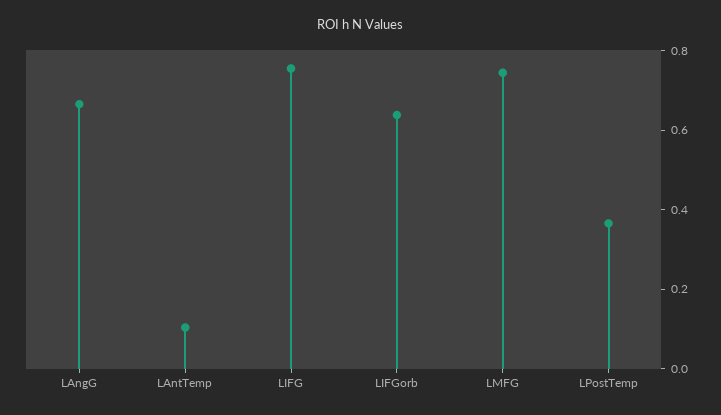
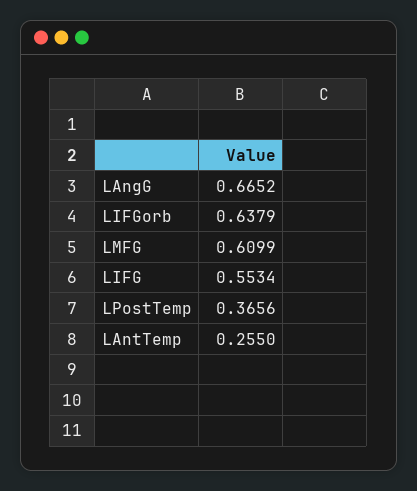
LAntTemp: 0.1 -> 0.255
LIFG: 0.75 -> 0.5534
LMFG: 0.75 -> 0.6099

